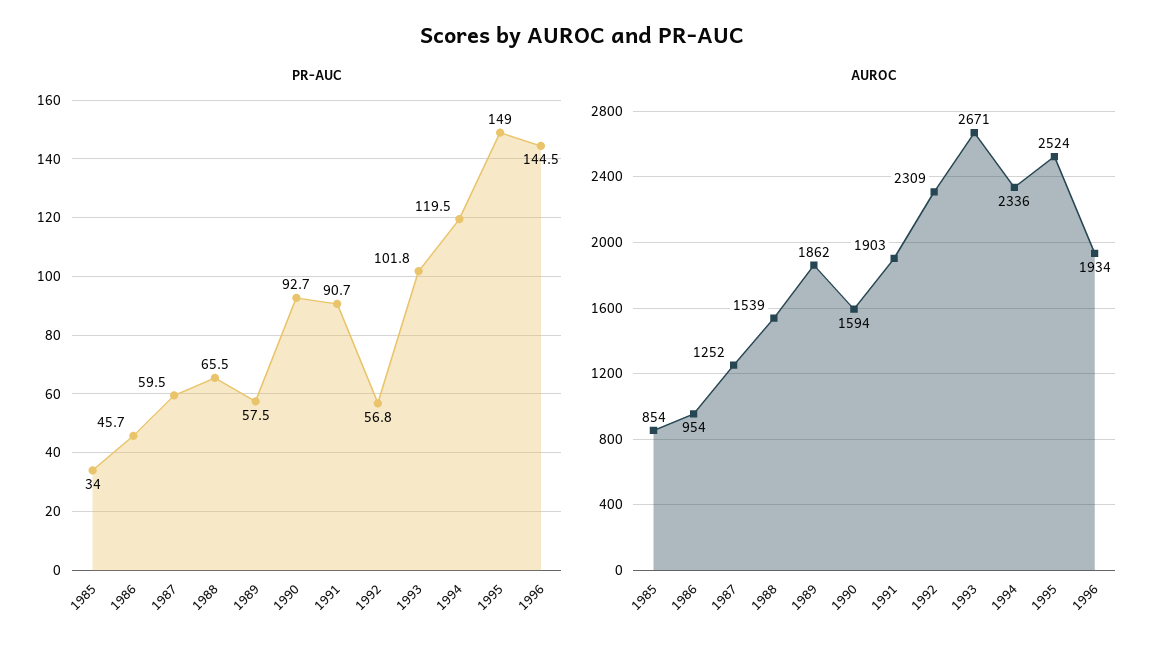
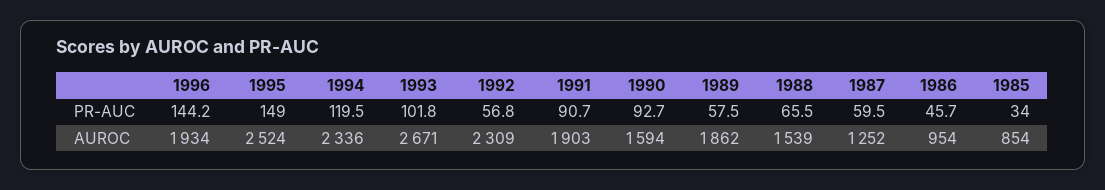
PR-AUC, 1996: 144.5 -> 144.2

